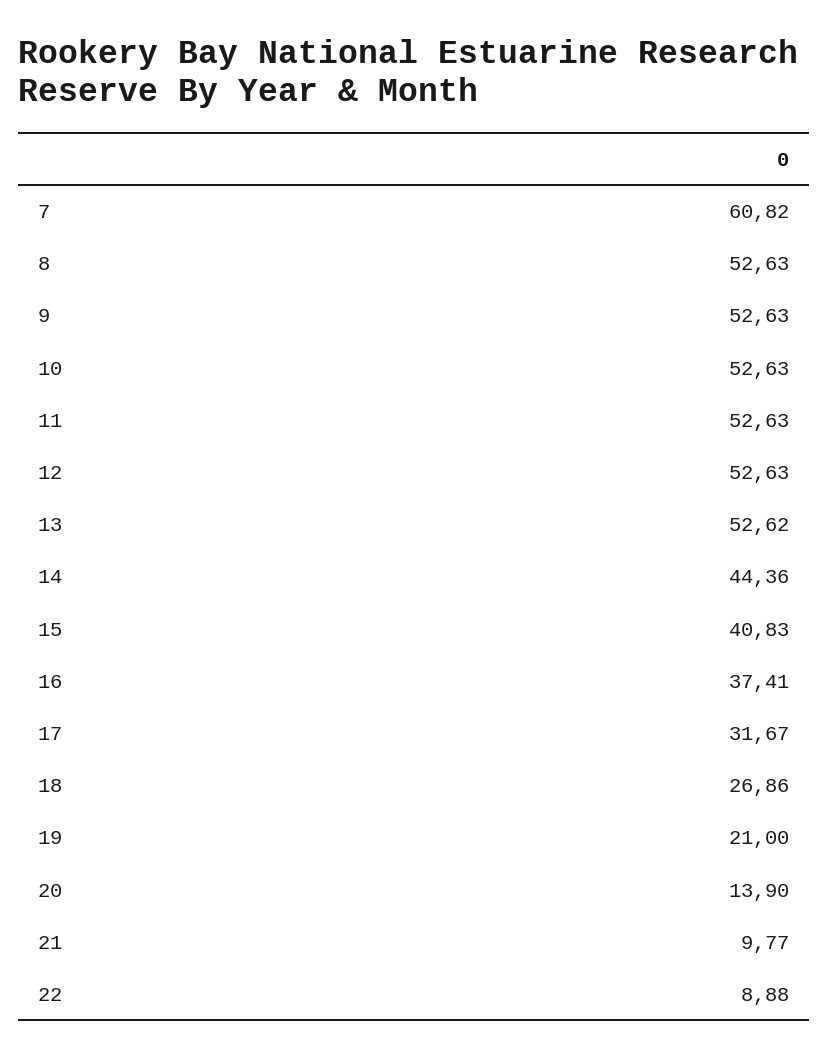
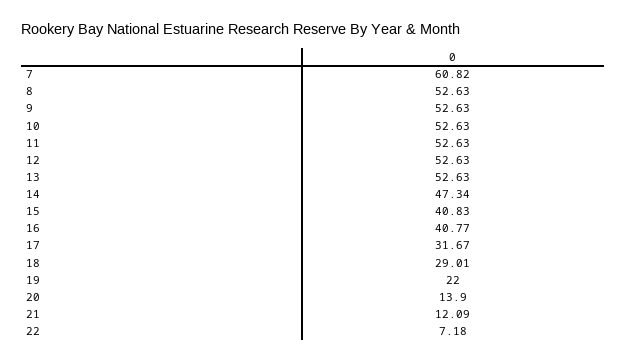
13: 52.62 -> 52.63
14: 44.36 -> 47.34
16: 37.41 -> 40.77
18: 26.86 -> 29.01
19: 21 -> 22
21: 9.77 -> 12.09
22: 8.88 -> 7.18

